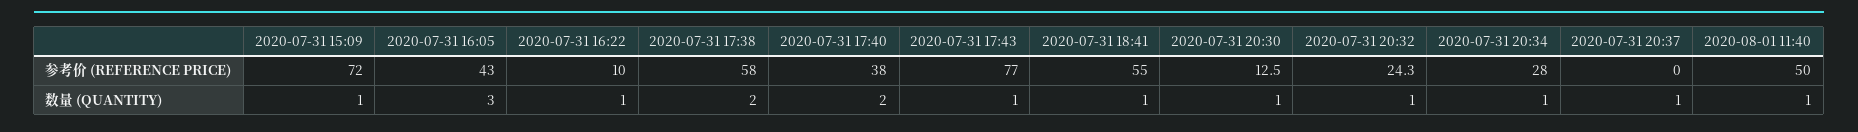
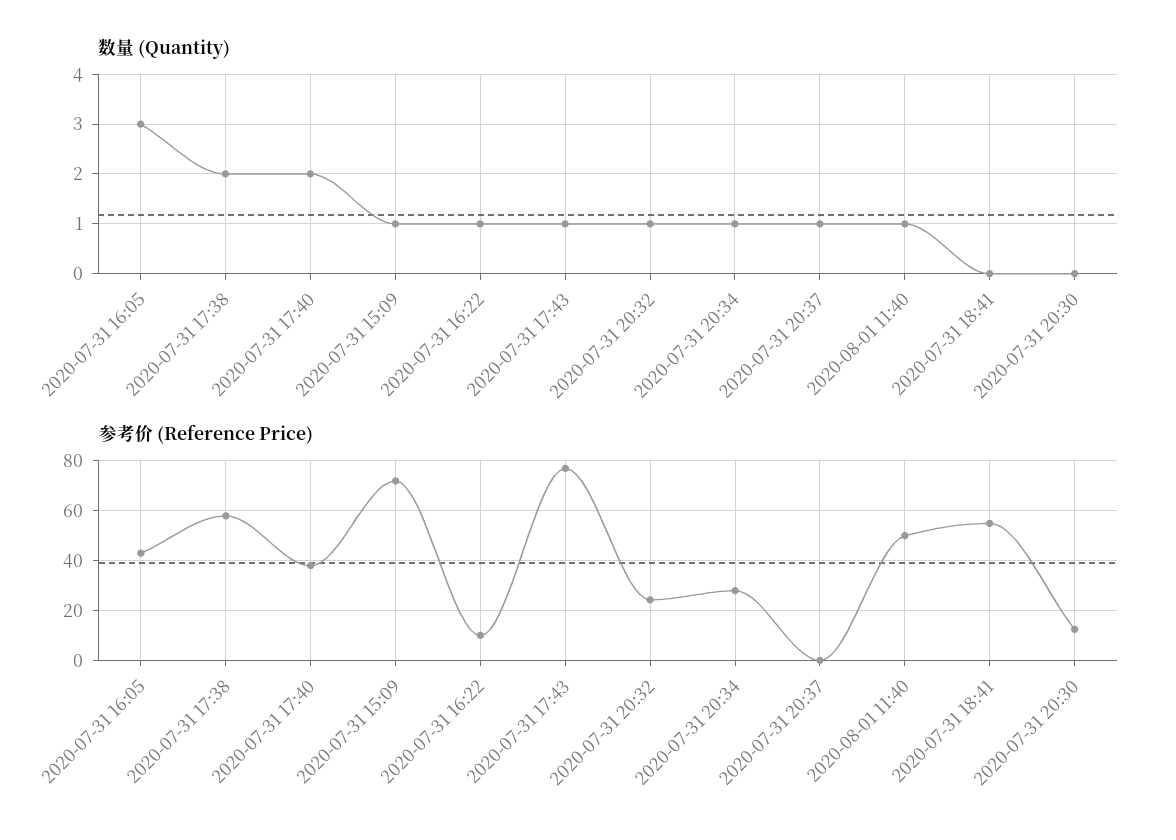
数量 (QUANTITY), 2020-07-31 18:41: 1 -> 0
数量 (QUANTITY), 2020-07-31 20:30: 1 -> 0

